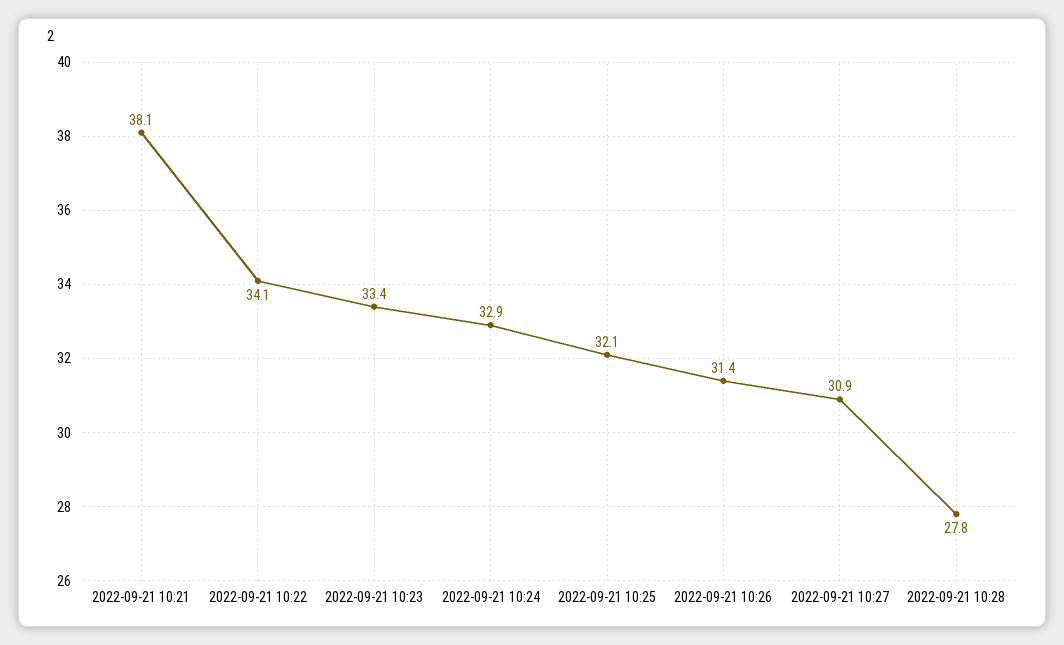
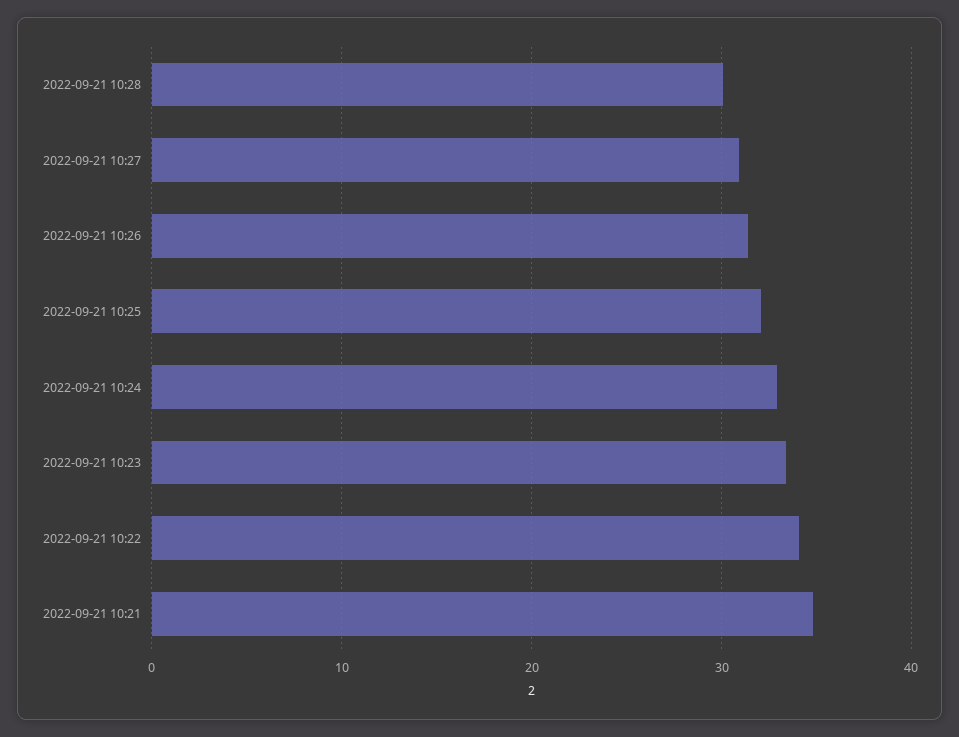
2022-09-21 10:21: 38.1 -> 35
2022-09-21 10:28: 27.8 -> 30

